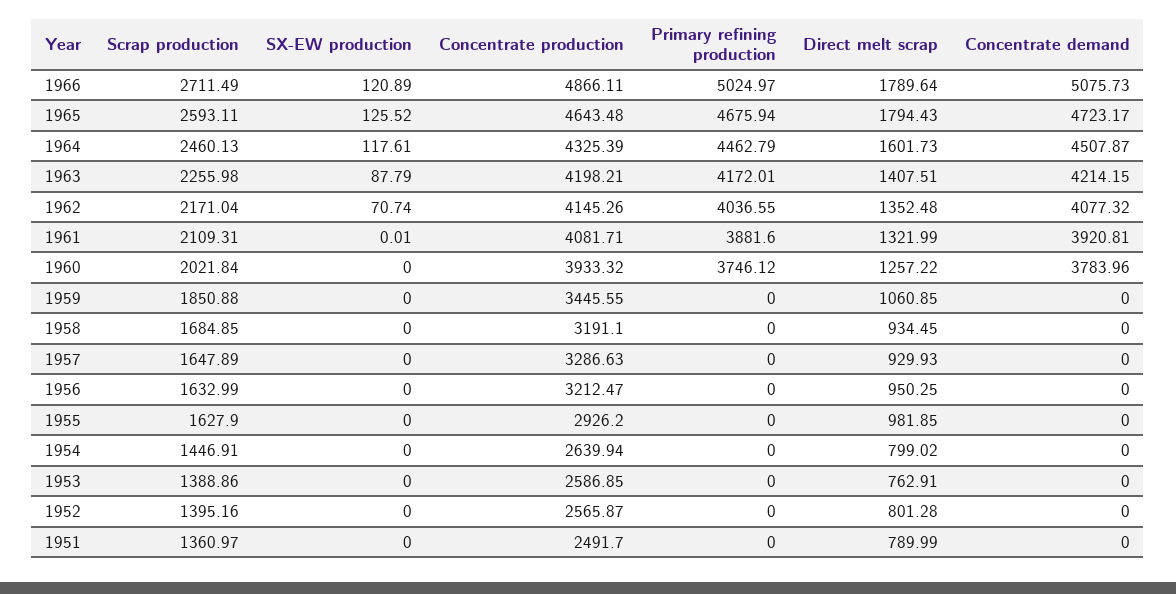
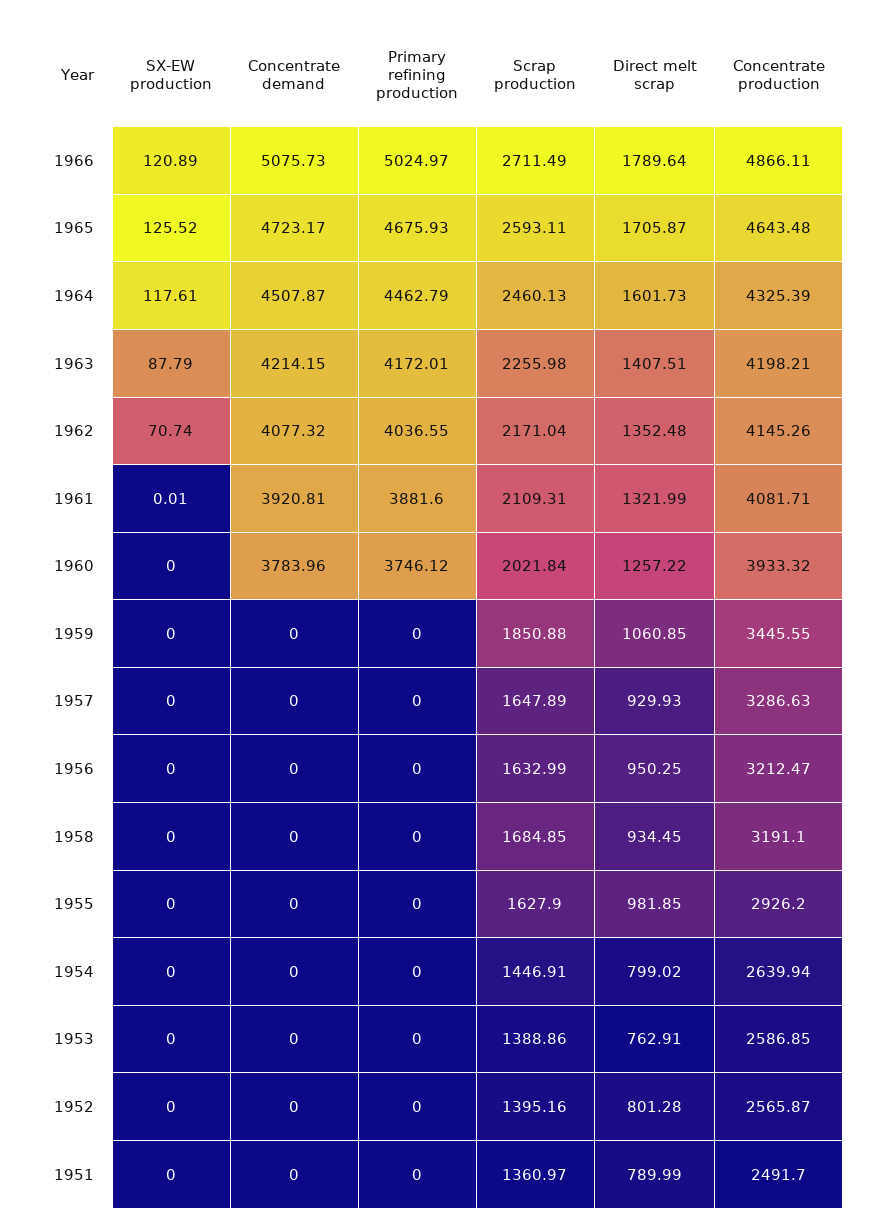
Primary refining production, 1965: 4675.94 -> 4675.93
Direct melt scrap, 1965: 1794.43 -> 1705.87

